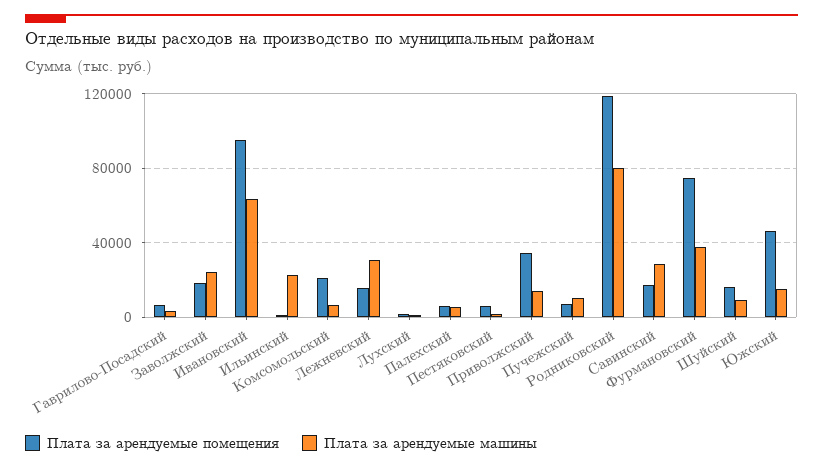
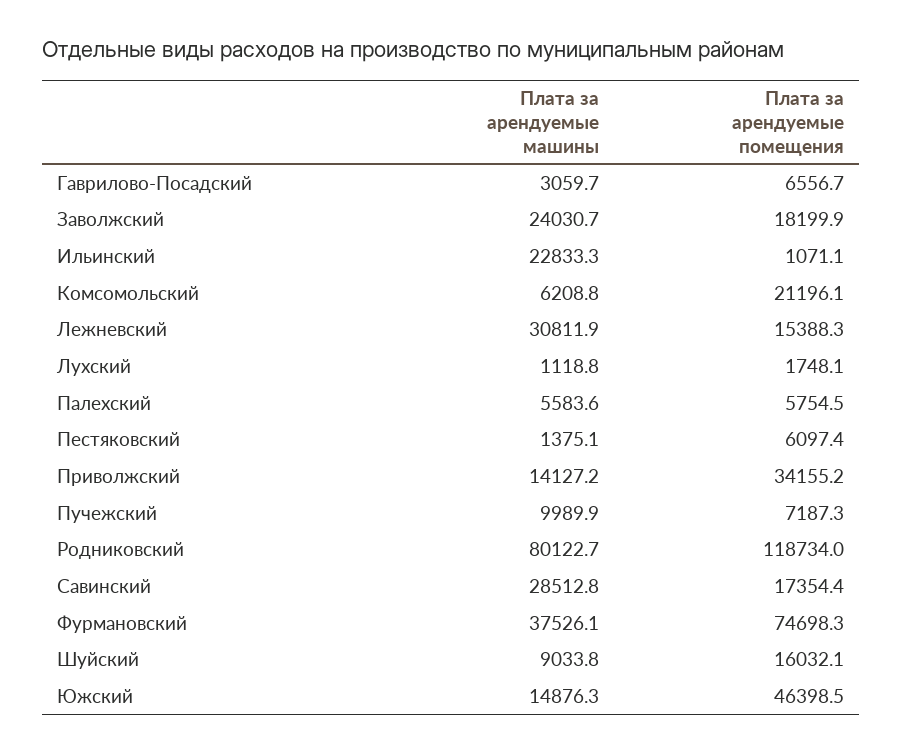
Плата за арендуемые помещения, Ивановский: 95000 -> none
Плата за арендуемые машины, Ивановский: 65000 -> none

